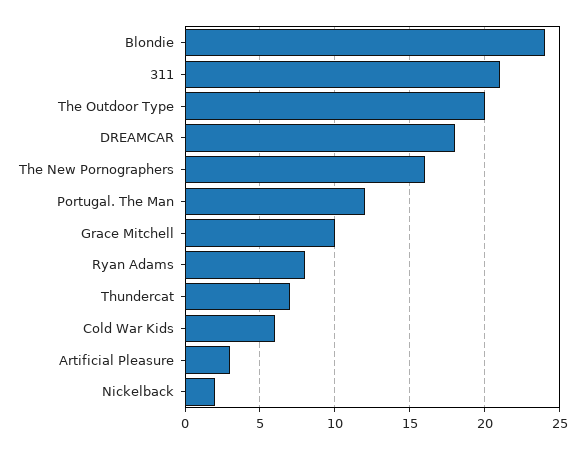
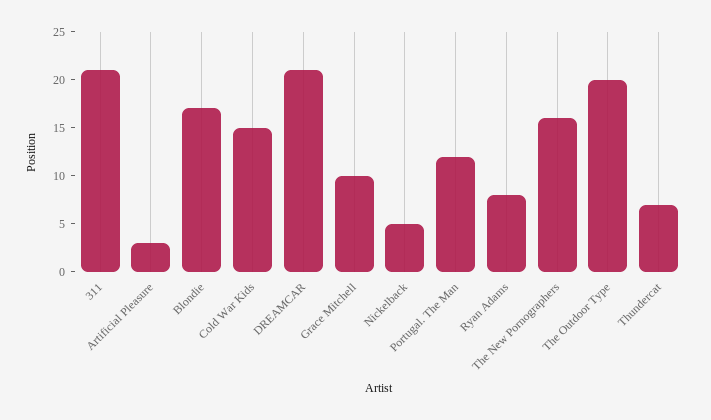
Blondie: 24 -> 17
DREAMCAR: 18 -> 21
Cold War Kids: 6 -> 15
Nickelback: 2 -> 5

